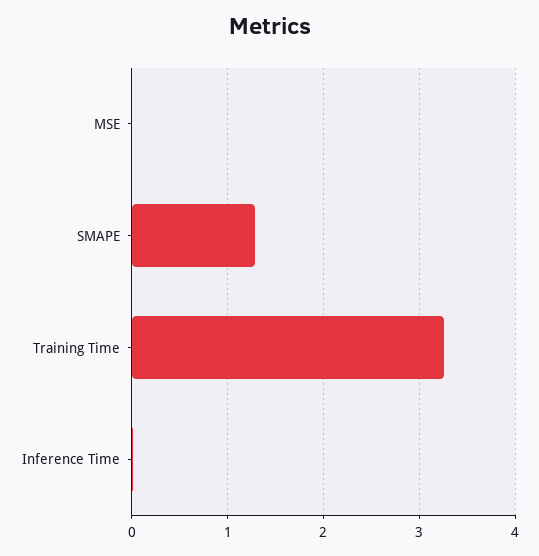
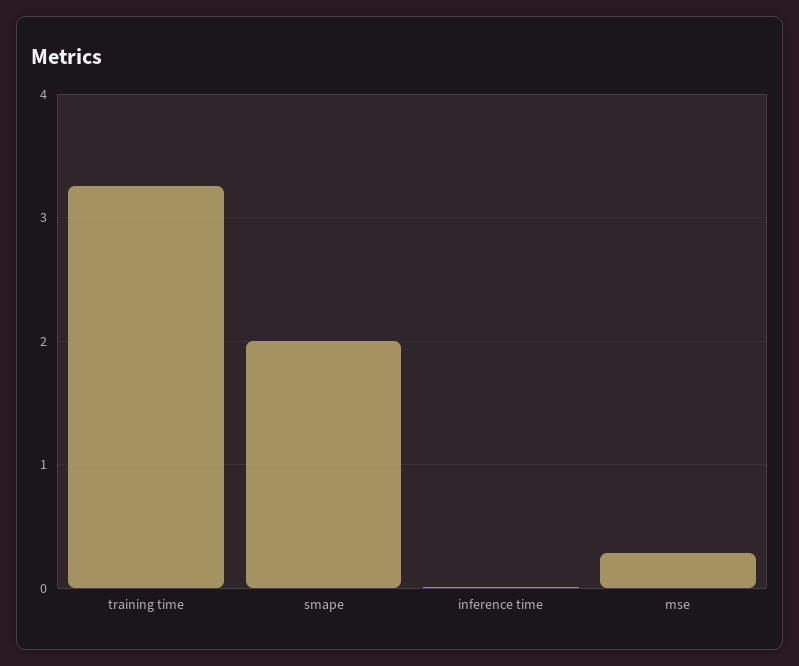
MSE: 0 -> 0.3
SMAPE: 1.3 -> 2

